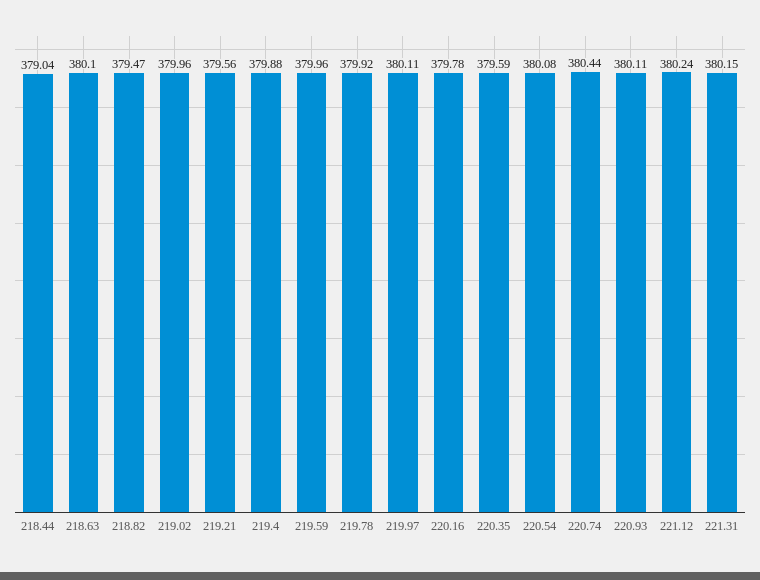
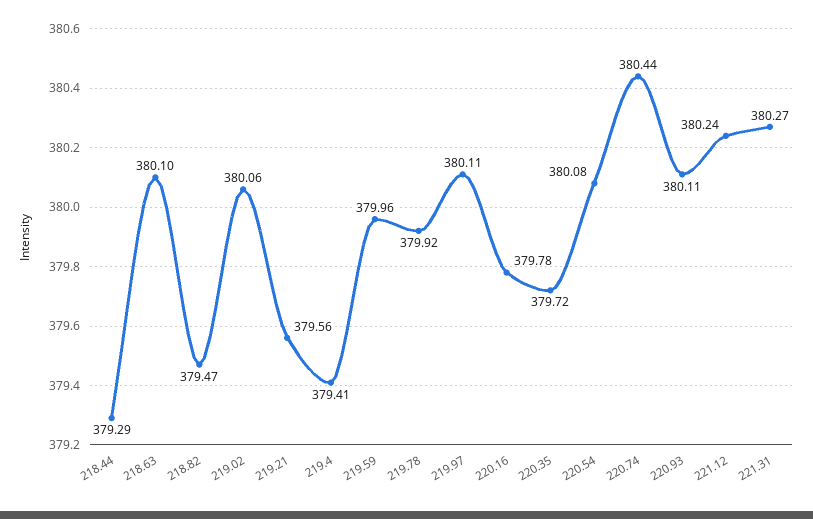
218.44: 379.04 -> 379.29
219.02: 379.96 -> 380.06
219.4: 379.88 -> 379.41
220.35: 379.59 -> 379.72
221.31: 380.15 -> 380.27

